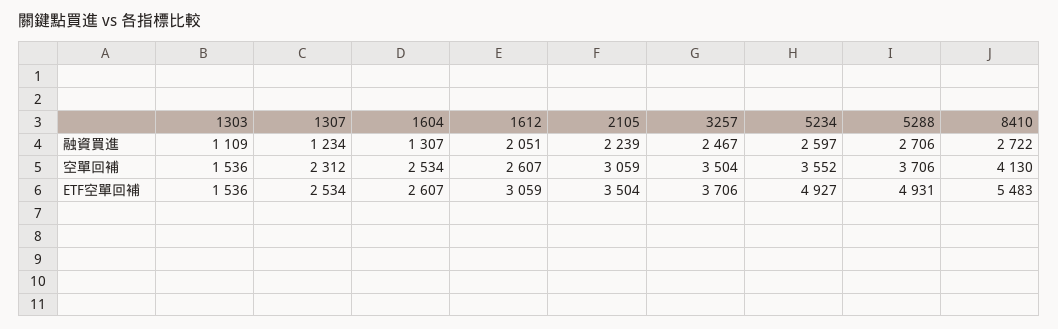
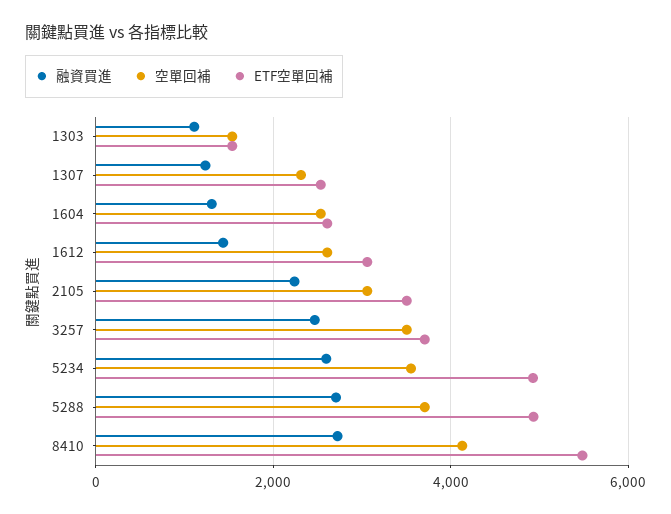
融資買進, 1612: 2051 -> 1400

